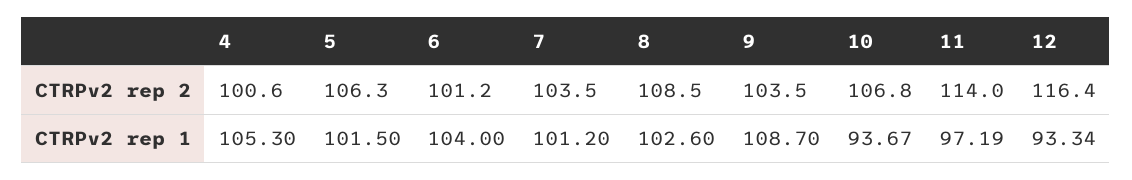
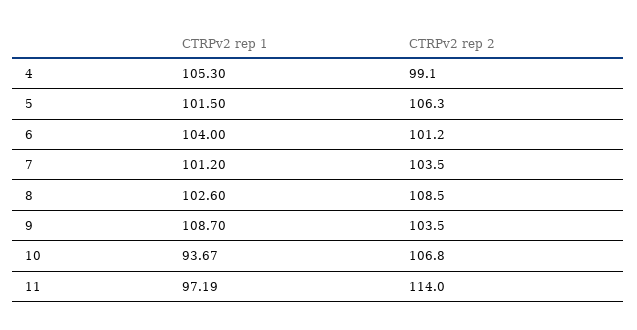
4, CTRPv2 rep 2: 100.6 -> 99.1
12, CTRPv2 rep 2: 116.4 -> none
12, CTRPv2 rep 1: 93.34 -> none

